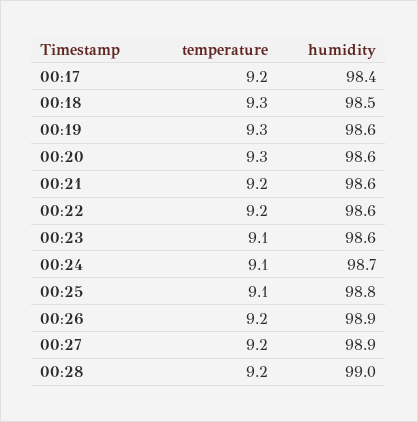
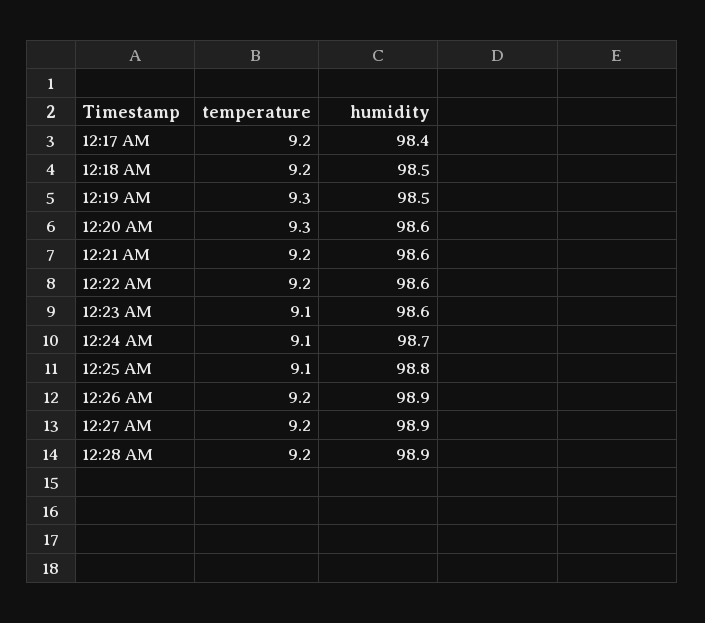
temperature, 00:18: 9.3 -> 9.2
humidity, 00:19: 98.6 -> 98.5
humidity, 00:28: 99 -> 98.9

